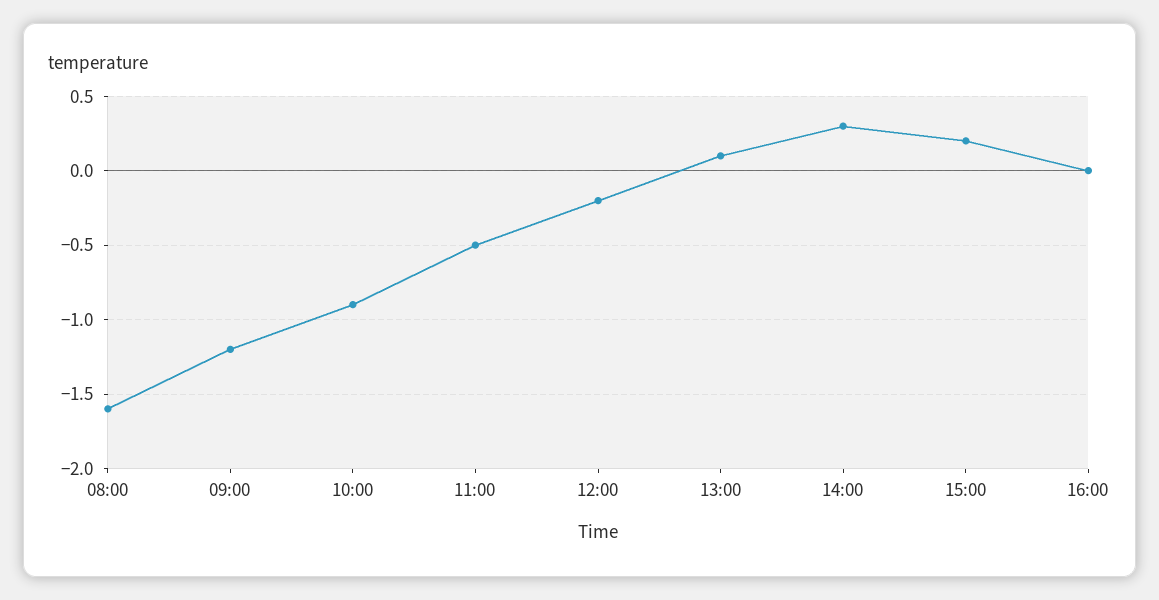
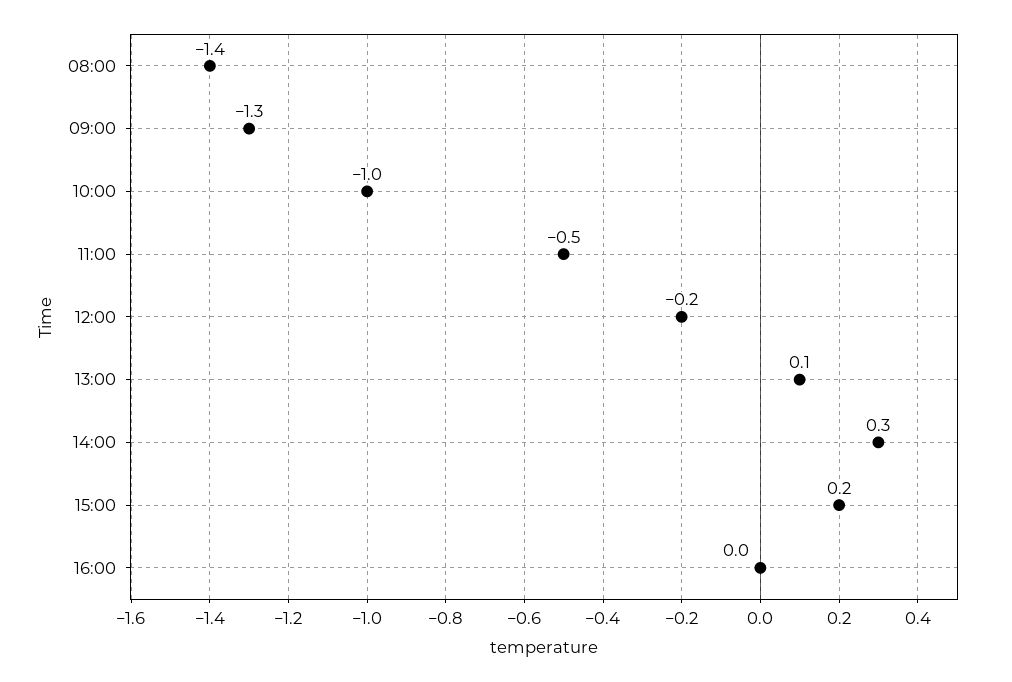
08:00: -1.6 -> -1.4
09:00: -1.2 -> -1.3
10:00: -0.9 -> -1

